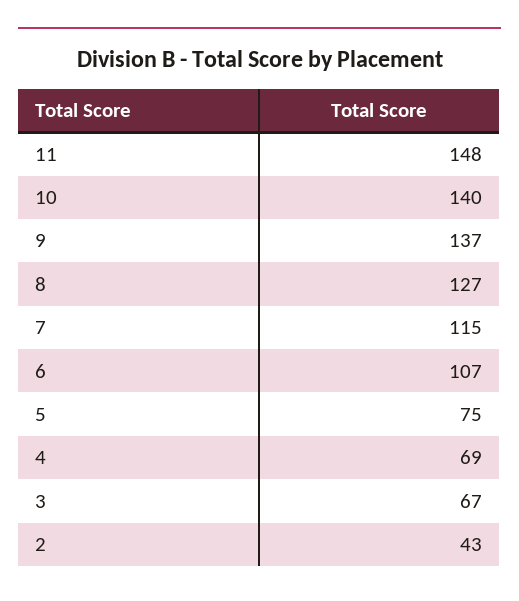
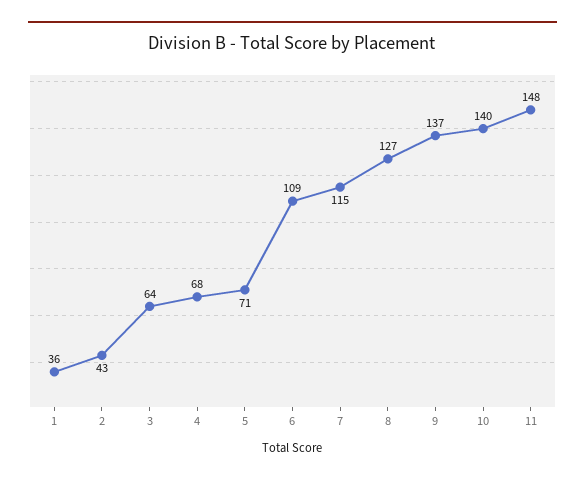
6: 107 -> 109
5: 75 -> 71
4: 69 -> 68
3: 67 -> 64
1: none -> 36

